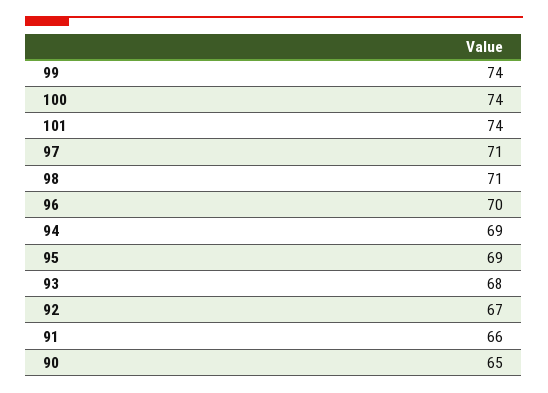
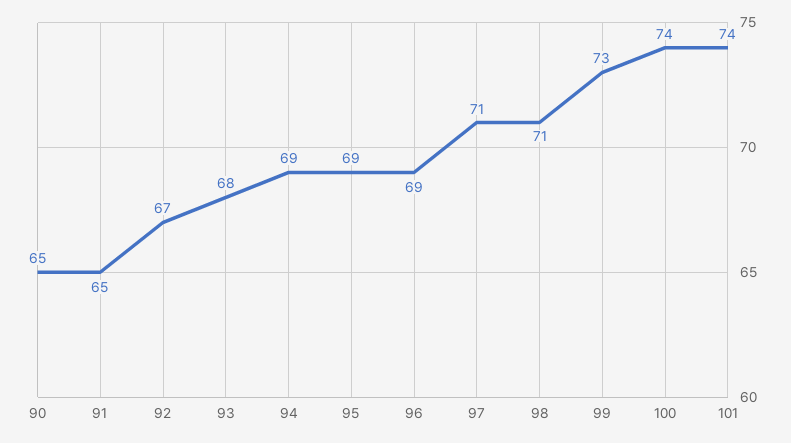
99: 74 -> 73
96: 70 -> 69
91: 66 -> 65

